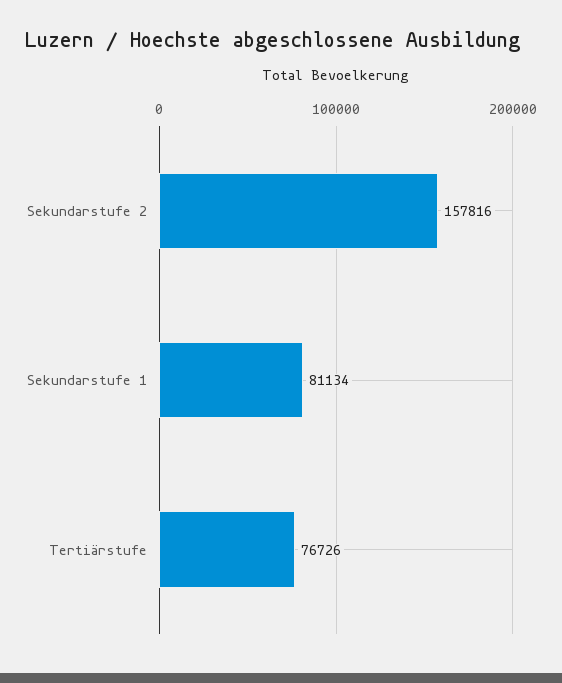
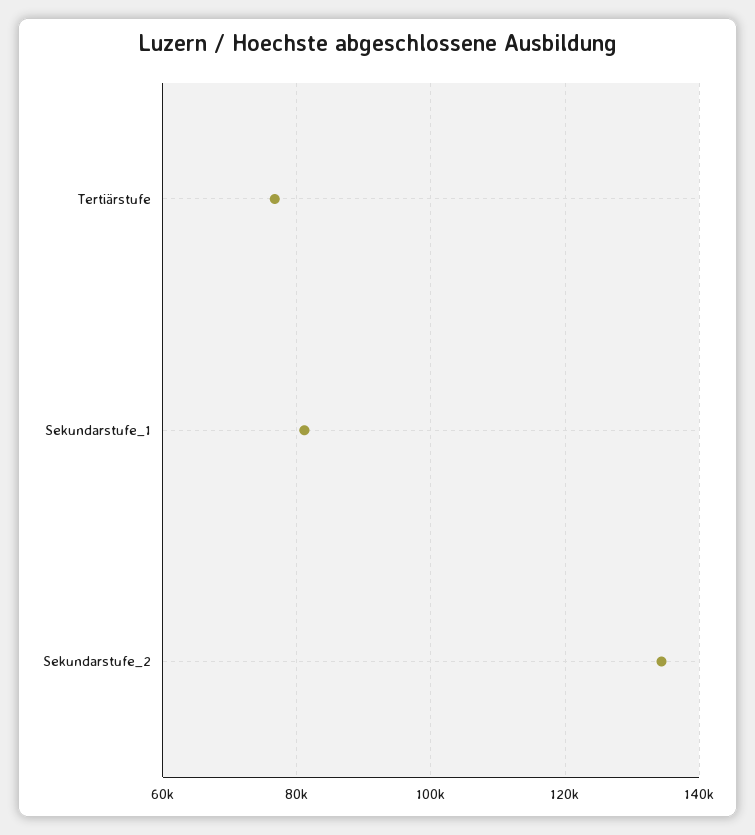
Sekundarstufe 2: 157816 -> 134000

